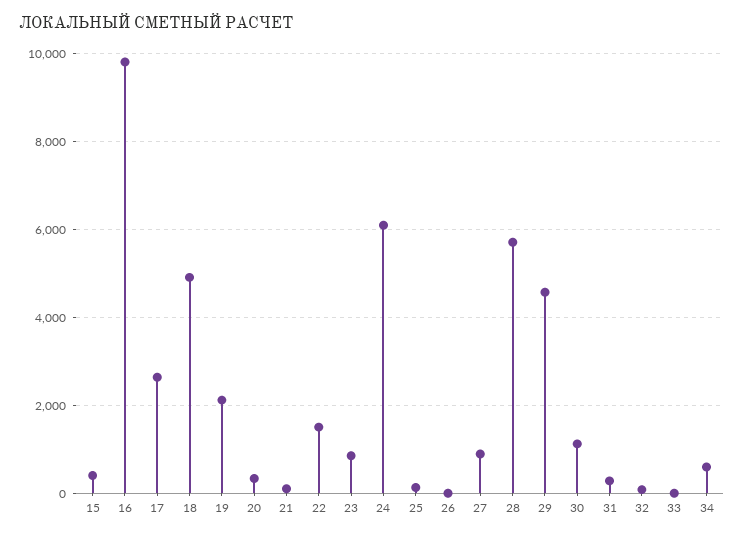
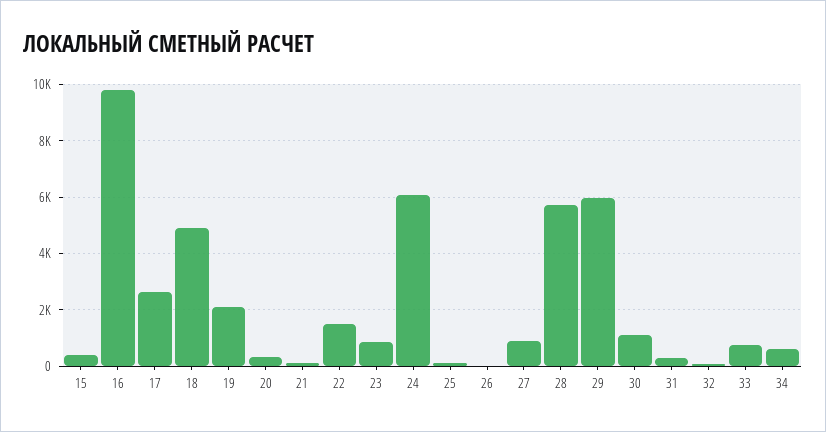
29: 4600 -> 6000
33: 0 -> 750

